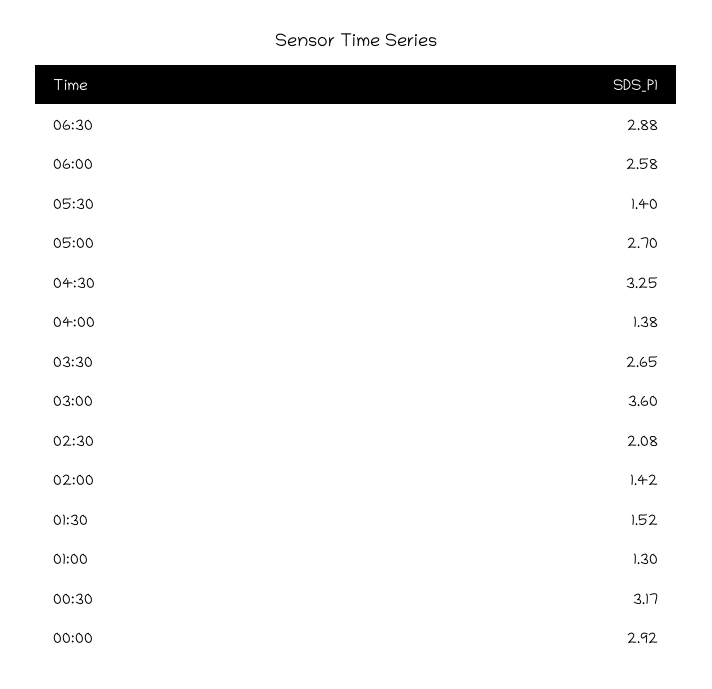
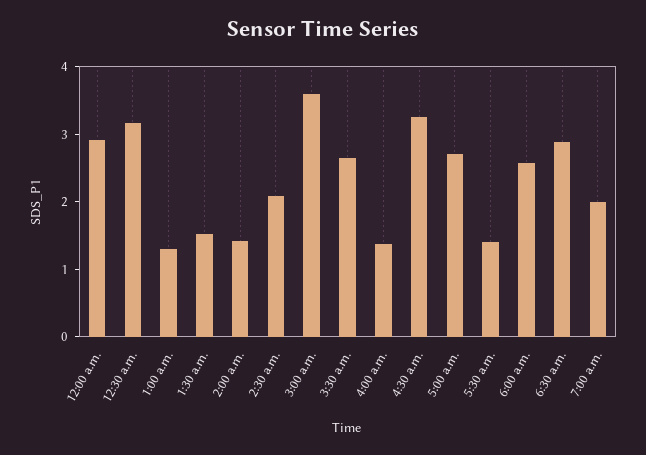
7:00 a.m.: none -> 2

